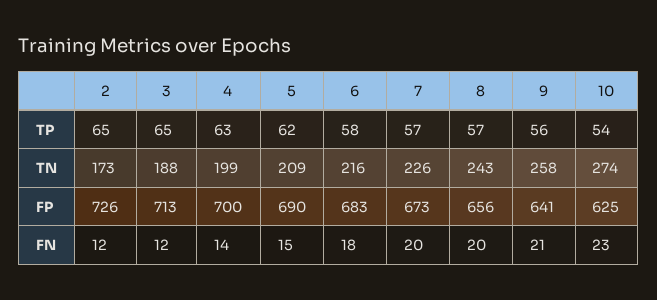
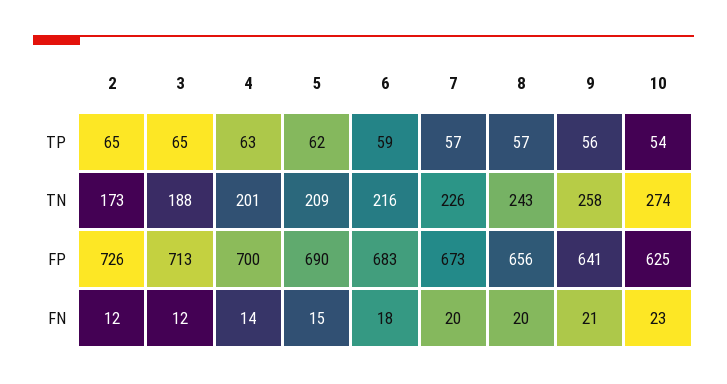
6, TP: 58 -> 59
4, TN: 199 -> 201

